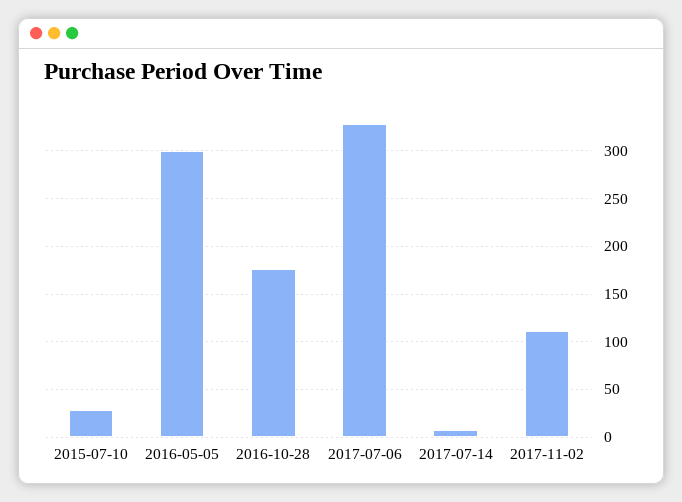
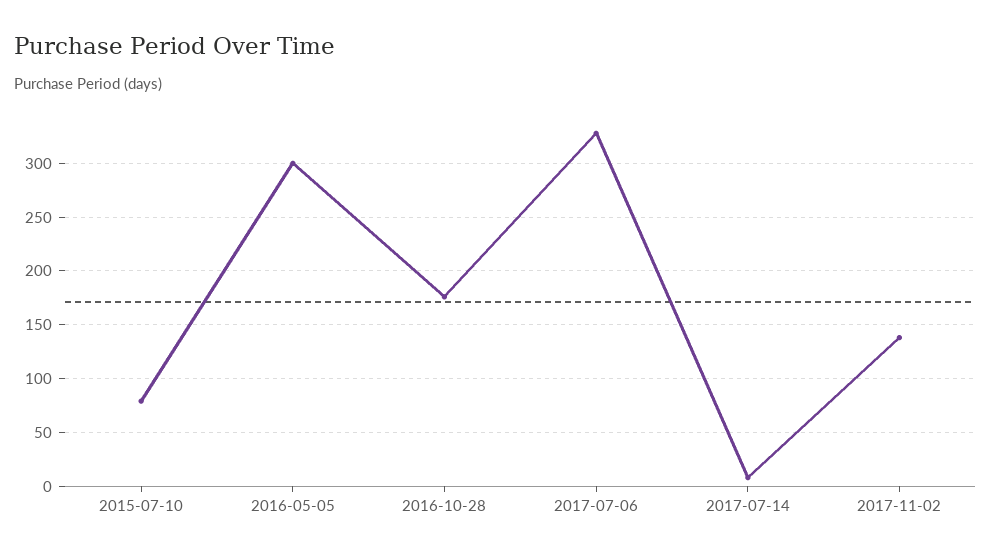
2015-07-10: 30 -> 80
2017-11-02: 110 -> 140

